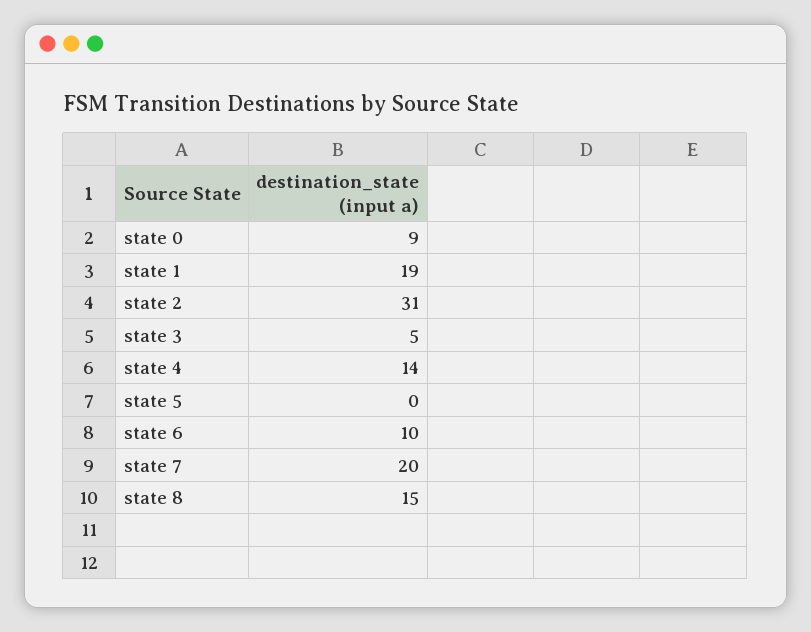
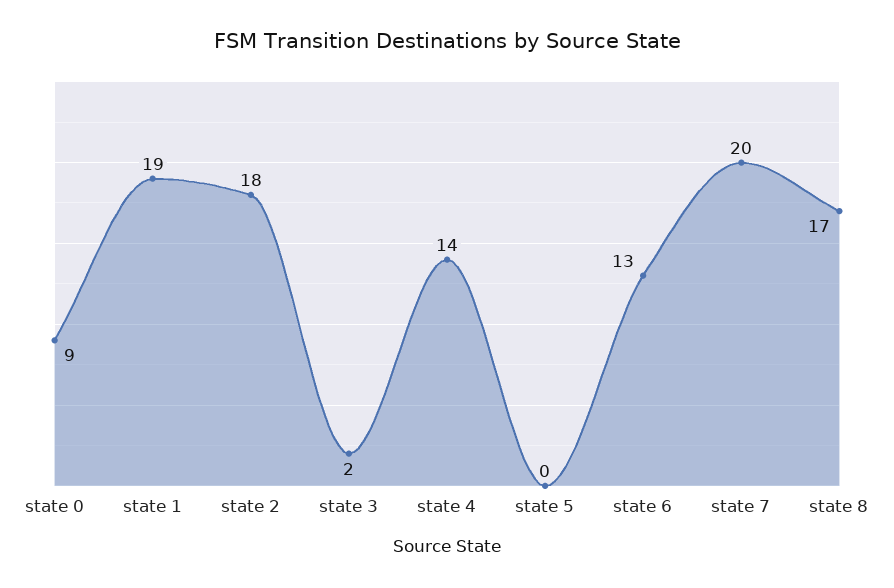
state 2: 31 -> 18
state 3: 5 -> 2
state 6: 10 -> 13
state 8: 15 -> 17

